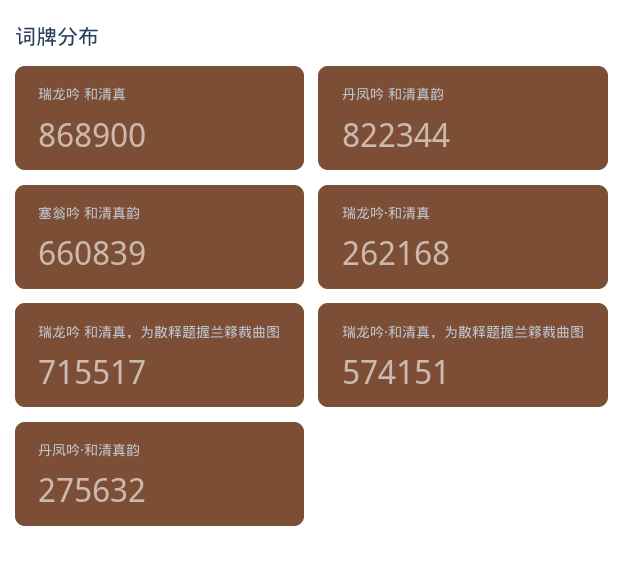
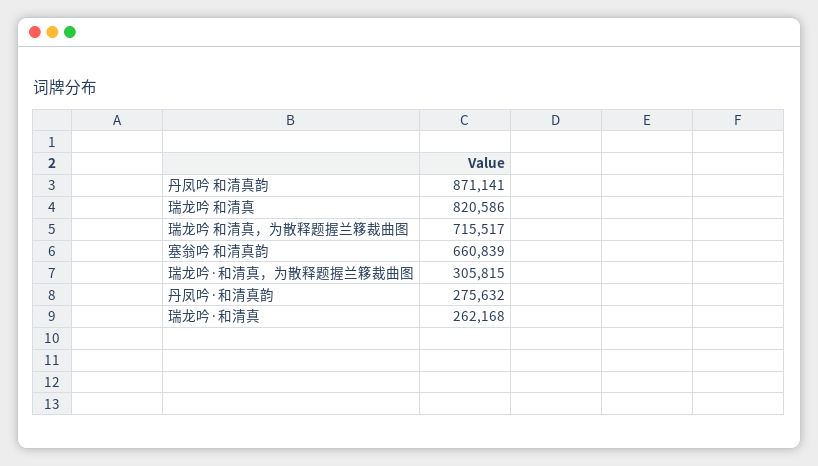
瑞龙吟 和清真: 868900 -> 820586
丹凤吟 和清真韵: 822344 -> 871141
瑞龙吟·和清真，为散释题握兰簃裁曲图: 574151 -> 305815

